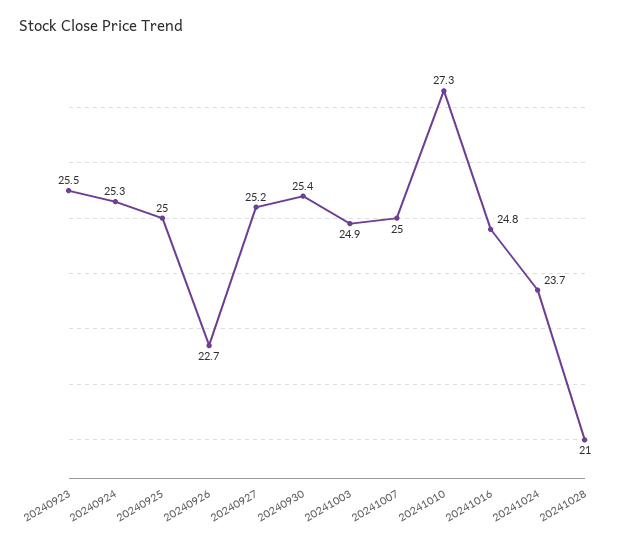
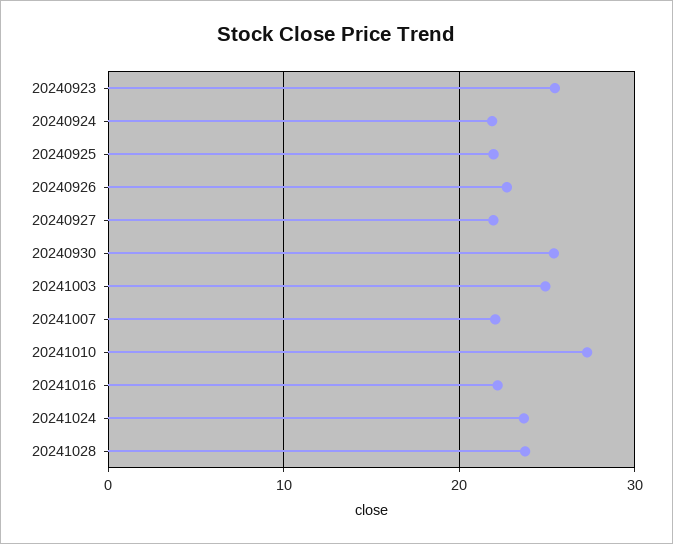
20240924: 25.3 -> 22
20240925: 25 -> 22
20240927: 25.2 -> 22
20241007: 25 -> 22
20241016: 24.8 -> 22
20241028: 21 -> 24

